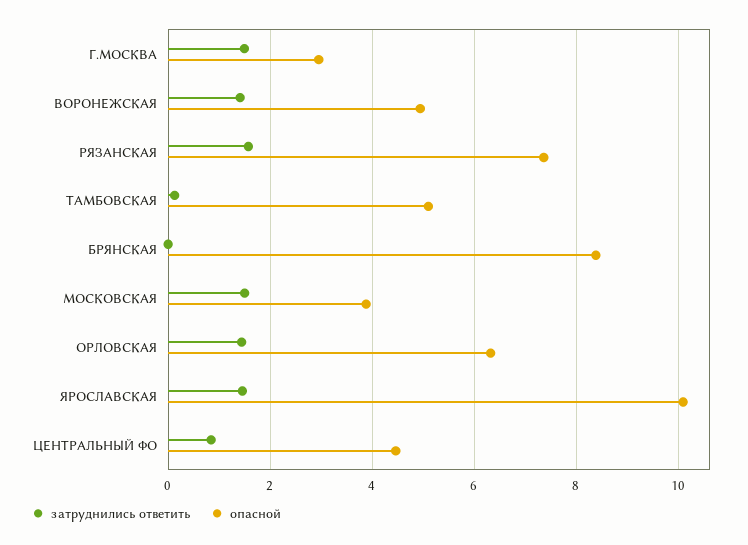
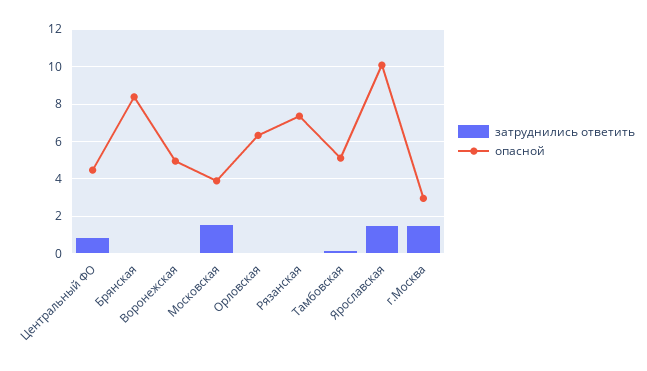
затруднились ответить, ВОРОНЕЖСКАЯ: 1.4 -> 0
затруднились ответить, РЯЗАНСКАЯ: 1.6 -> 0
затруднились ответить, ОРЛОВСКАЯ: 1.4 -> 0

